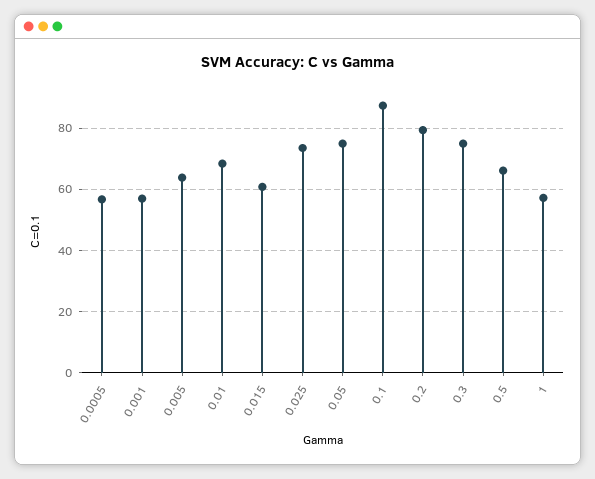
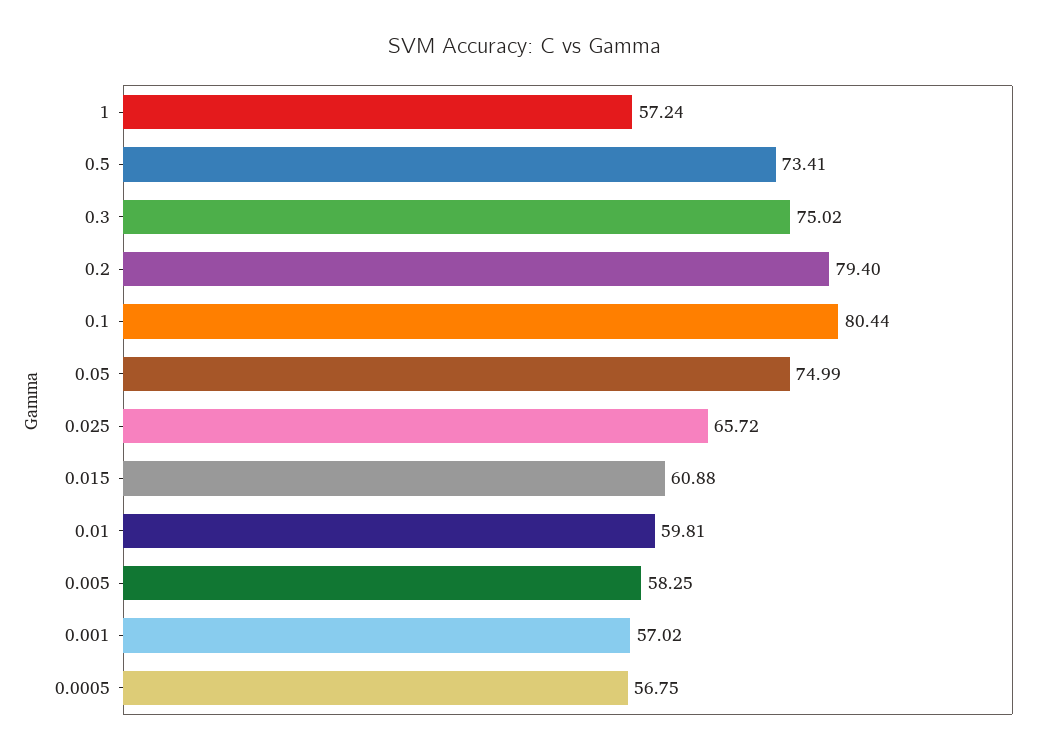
0.005: 64 -> 58.25
0.01: 68 -> 59.81
0.025: 74 -> 65.72
0.1: 88 -> 80.44
0.5: 66 -> 73.41

